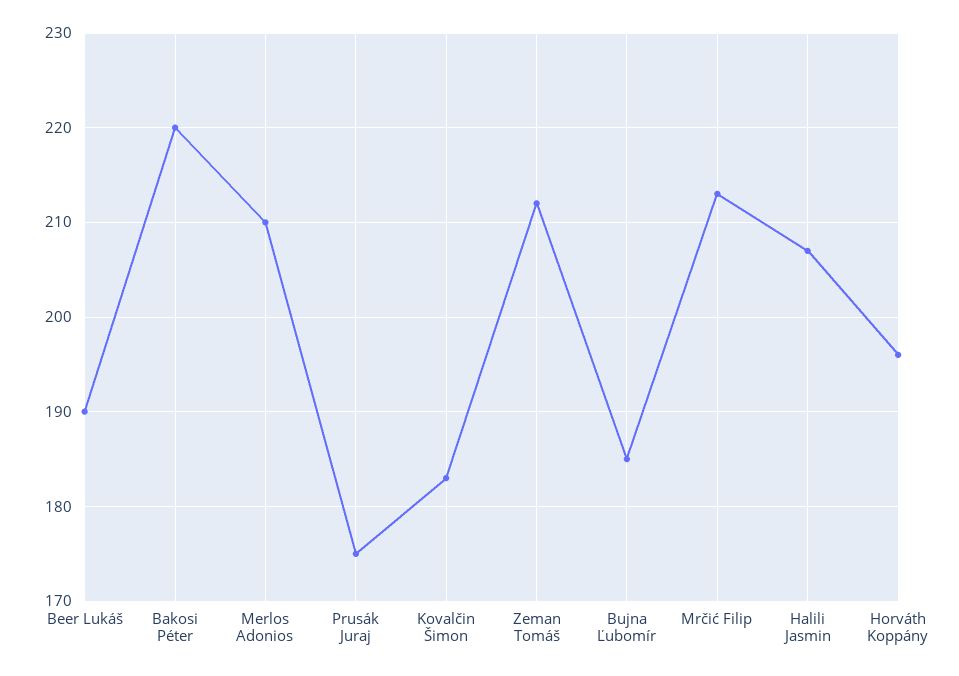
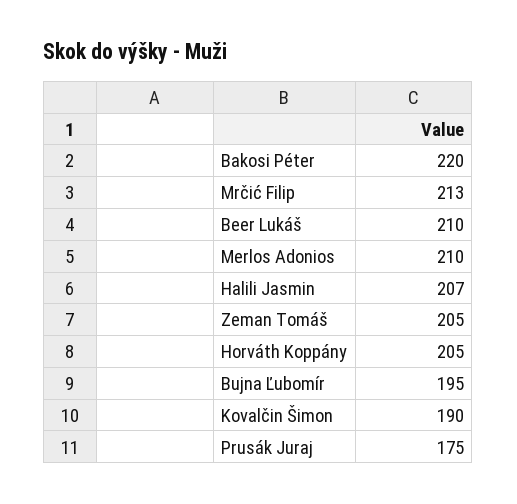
Beer Lukáš: 190 -> 210
Kovalčin Šimon: 183 -> 190
Zeman Tomáš: 212 -> 205
Bujna Ľubomír: 185 -> 195
Horváth Koppány: 196 -> 205

